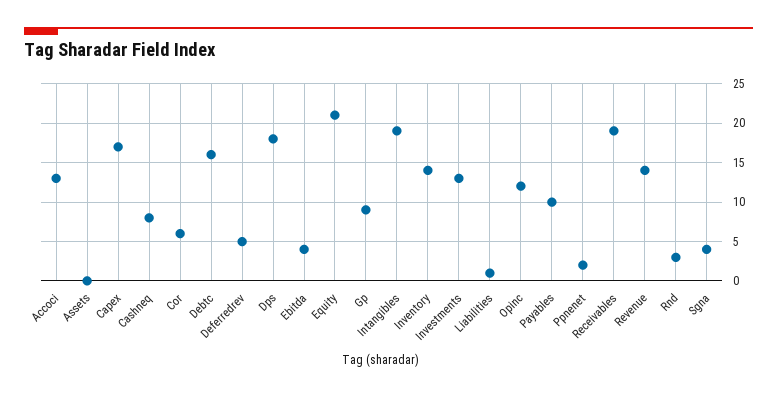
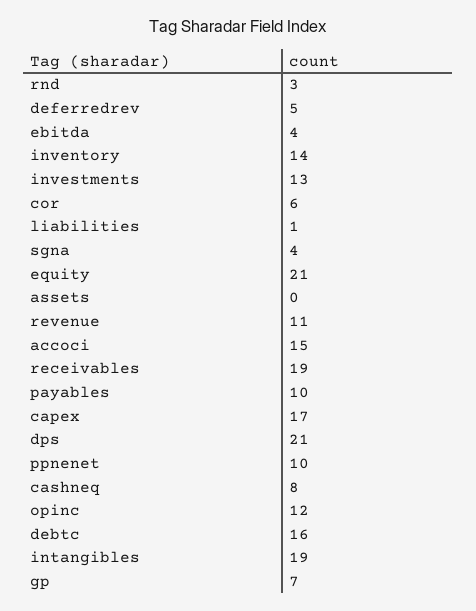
Accoci: 13 -> 15
Dps: 18 -> 21
Gp: 9 -> 7
Ppnenet: 2 -> 10
Revenue: 14 -> 11

